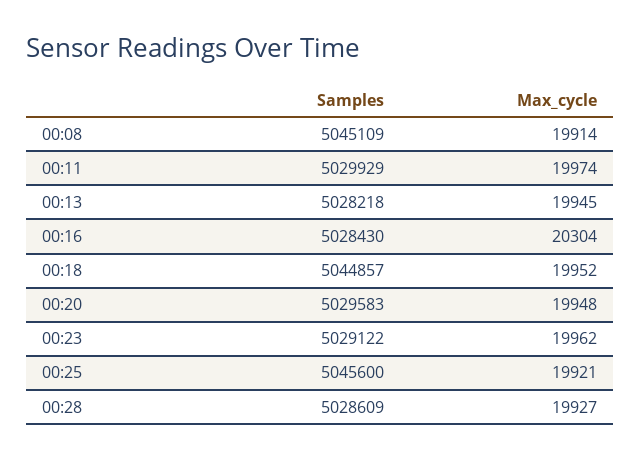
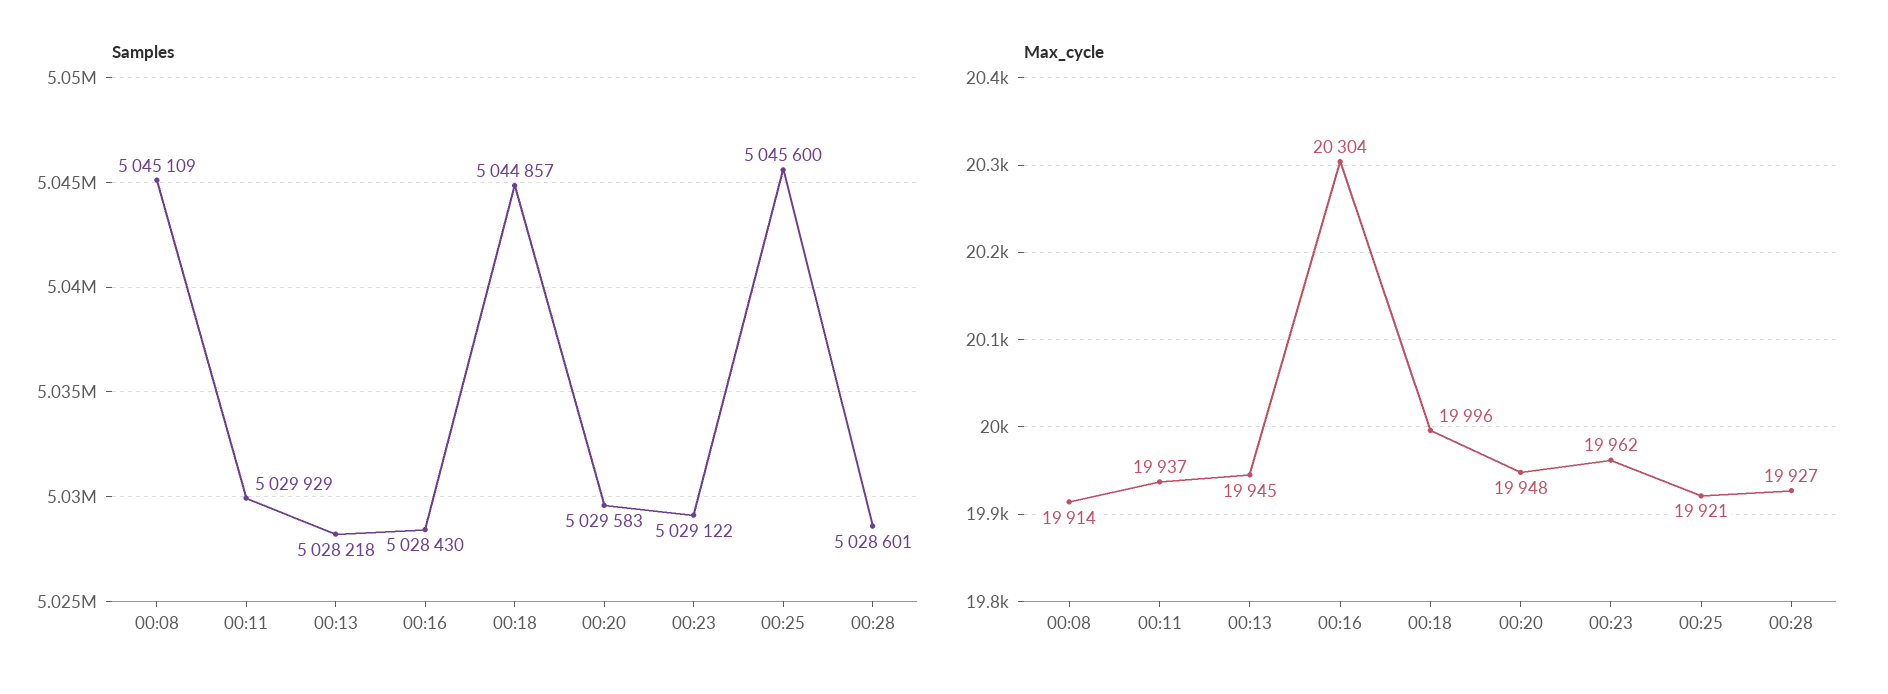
Max_cycle, 00:11: 19974 -> 19937
Max_cycle, 00:18: 19952 -> 19996
Samples, 00:28: 5028609 -> 5028601

